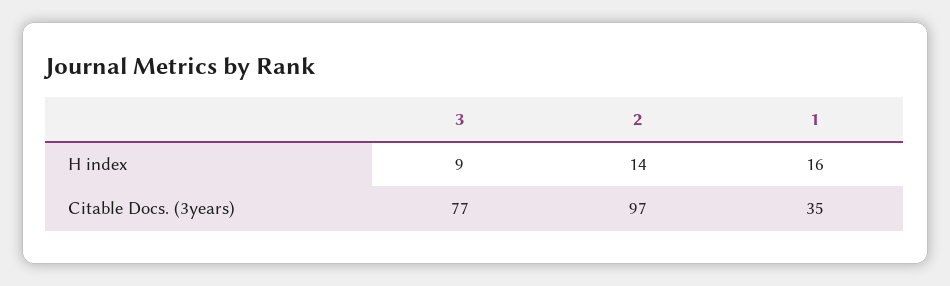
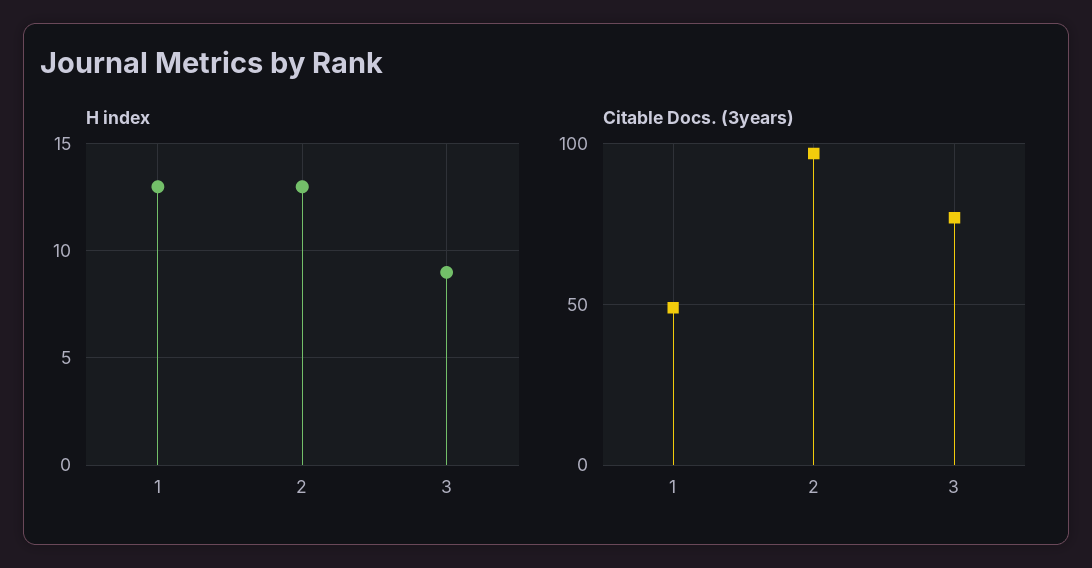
H index, 2: 14 -> 13
H index, 1: 16 -> 13
Citable Docs. (3years), 1: 35 -> 50

